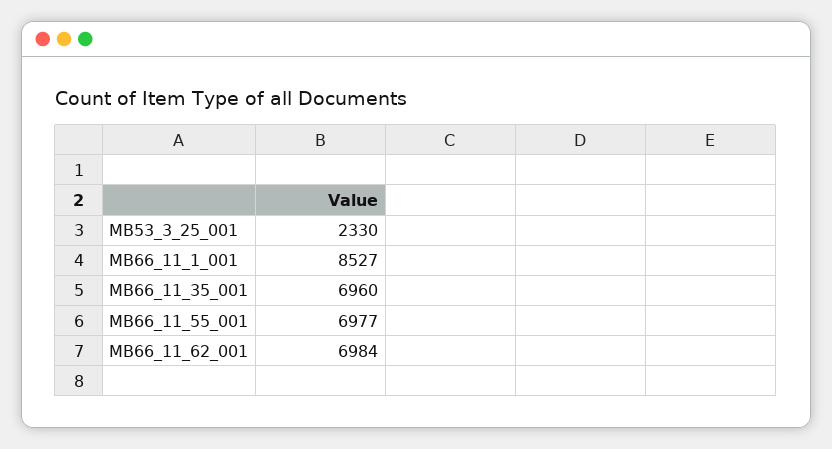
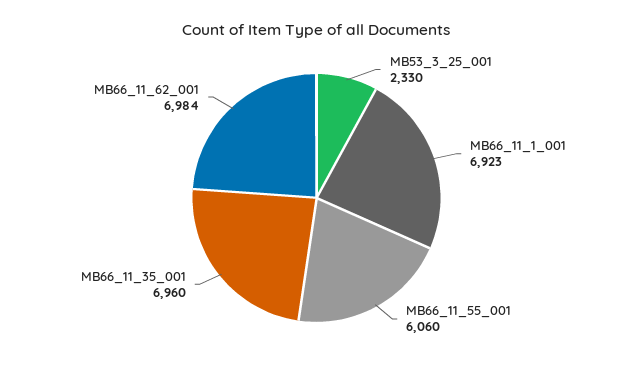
MB66_11_1_001: 8527 -> 6923
MB66_11_55_001: 6977 -> 6060

